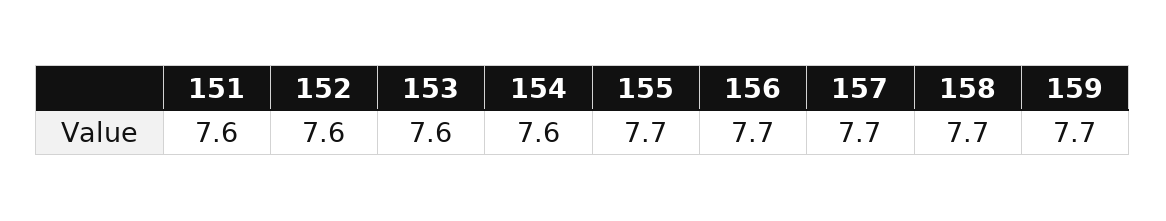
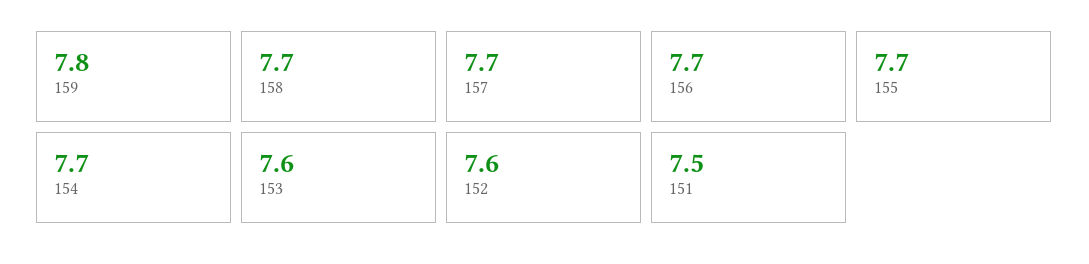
151: 7.6 -> 7.5
154: 7.6 -> 7.7
159: 7.7 -> 7.8

